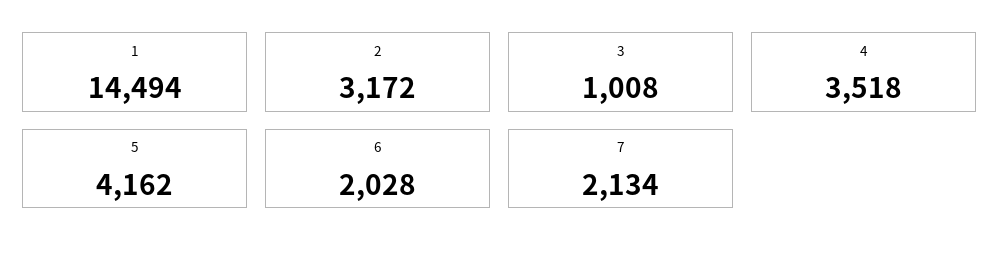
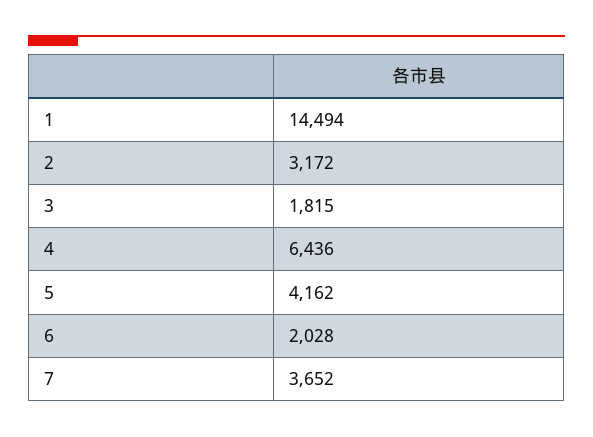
3: 1008 -> 1815
4: 3518 -> 6436
7: 2134 -> 3652

